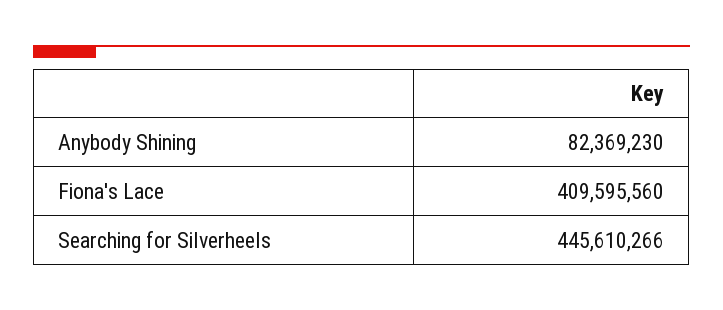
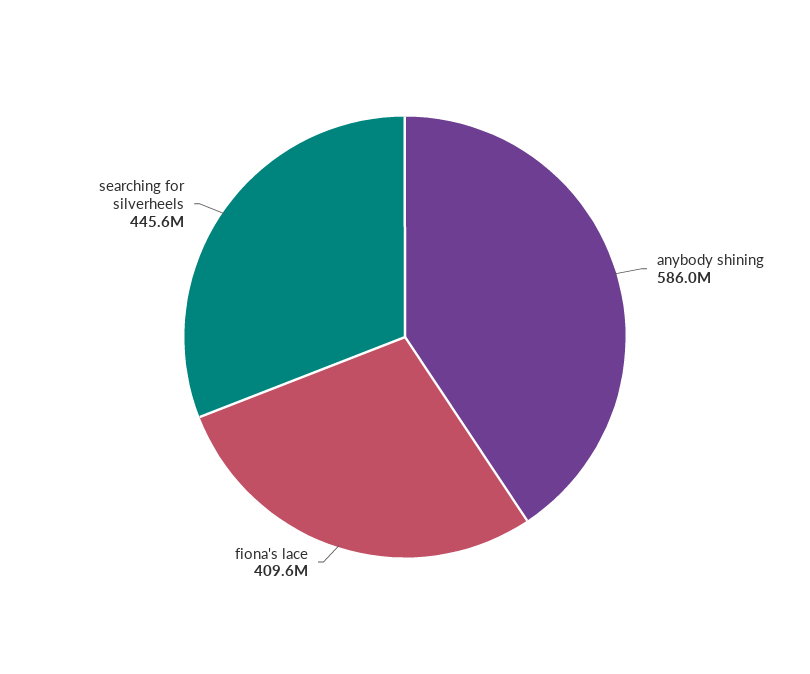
Anybody Shining: 82369230 -> 586000000

